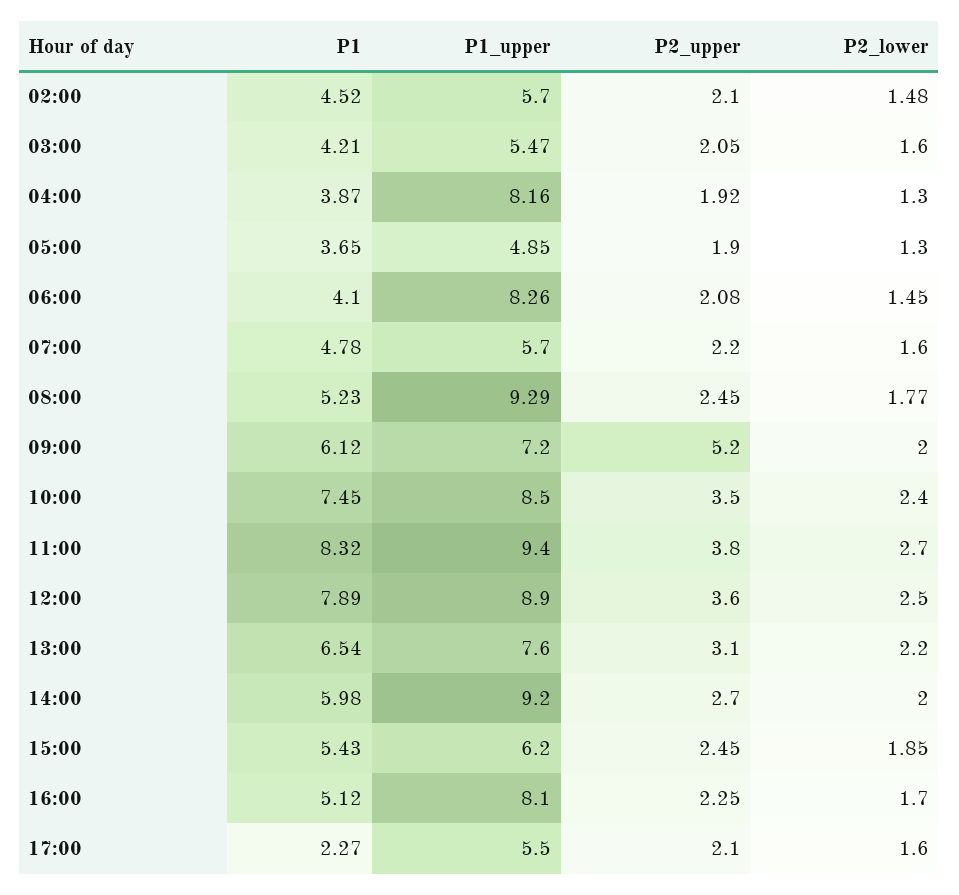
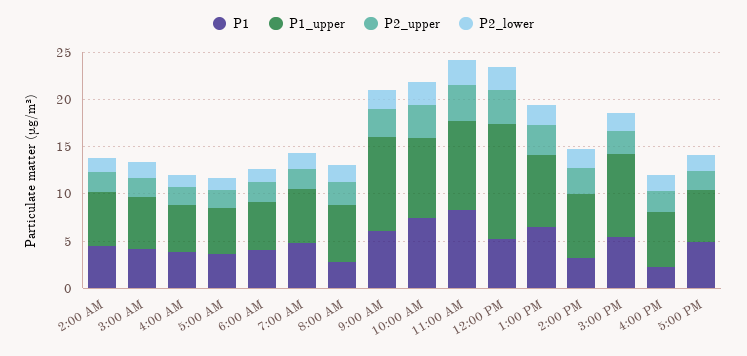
P1_upper, 04:00: 8.16 -> 5
P1_upper, 06:00: 8.26 -> 5
P1, 08:00: 5.23 -> 3
P1_upper, 08:00: 9.29 -> 6
P1_upper, 09:00: 7.2 -> 10
P2_upper, 09:00: 5.2 -> 3
P1, 12:00: 7.89 -> 5
P1_upper, 12:00: 8.9 -> 12
P1, 14:00: 5.98 -> 3
P1_upper, 14:00: 9.2 -> 7
P1_upper, 15:00: 6.2 -> 9
P1, 16:00: 5.12 -> 2
P1_upper, 16:00: 8.1 -> 6
P1, 17:00: 2.27 -> 5

